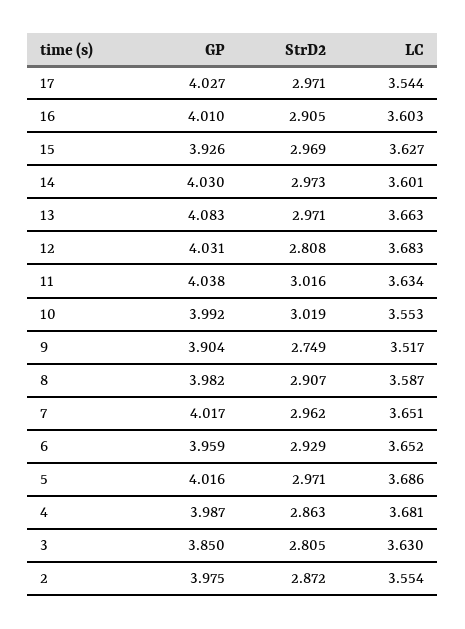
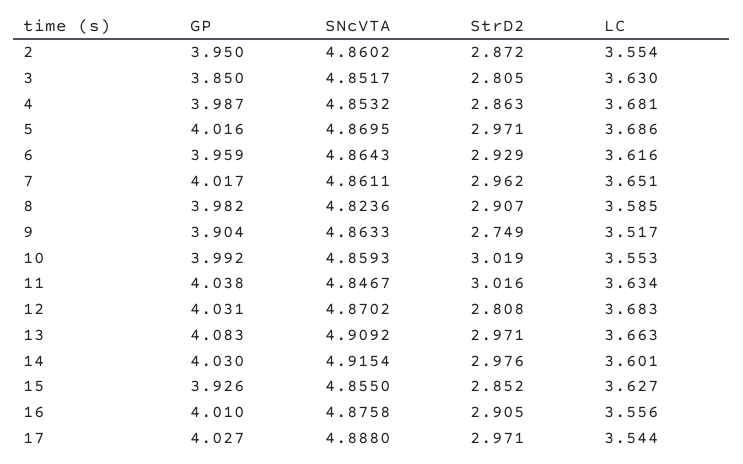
LC, 16: 3.603 -> 3.556
StrD2, 15: 2.969 -> 2.852
StrD2, 14: 2.973 -> 2.976
LC, 8: 3.587 -> 3.585
LC, 6: 3.652 -> 3.616
GP, 2: 3.975 -> 3.95
SNcVTA, 2: none -> 4.8602
SNcVTA, 3: none -> 4.8517
SNcVTA, 4: none -> 4.8532
SNcVTA, 5: none -> 4.8695
SNcVTA, 6: none -> 4.8643
SNcVTA, 7: none -> 4.8611
SNcVTA, 8: none -> 4.8236
SNcVTA, 9: none -> 4.8633
SNcVTA, 10: none -> 4.8593
SNcVTA, 11: none -> 4.8467
SNcVTA, 12: none -> 4.8702
SNcVTA, 13: none -> 4.9092
SNcVTA, 14: none -> 4.9154
SNcVTA, 15: none -> 4.855
SNcVTA, 16: none -> 4.8758
SNcVTA, 17: none -> 4.888

